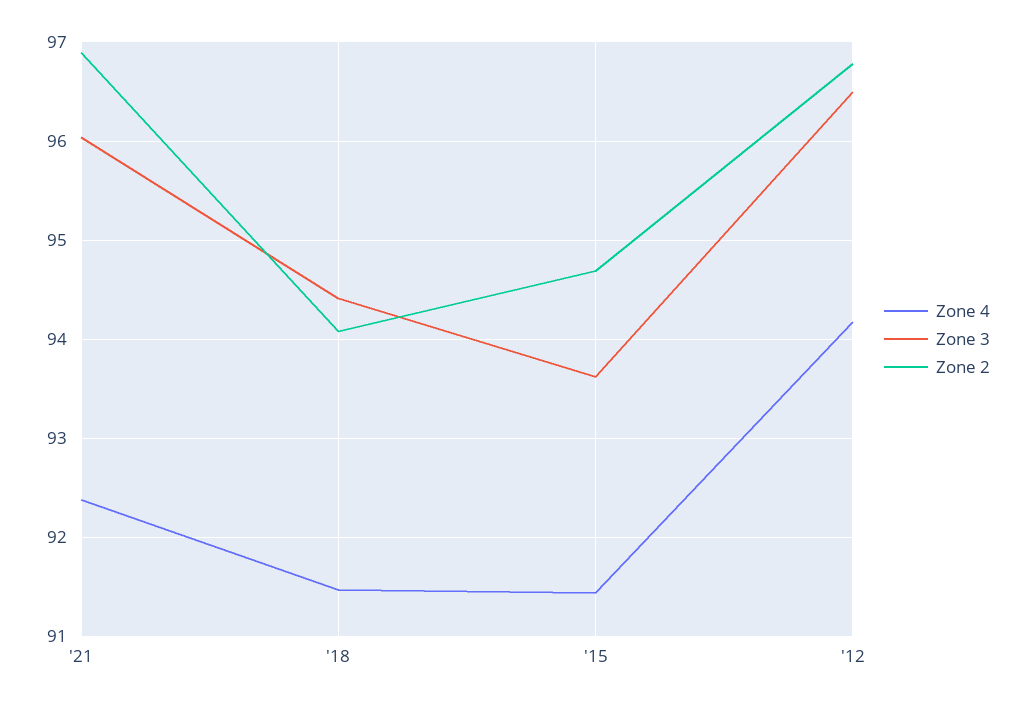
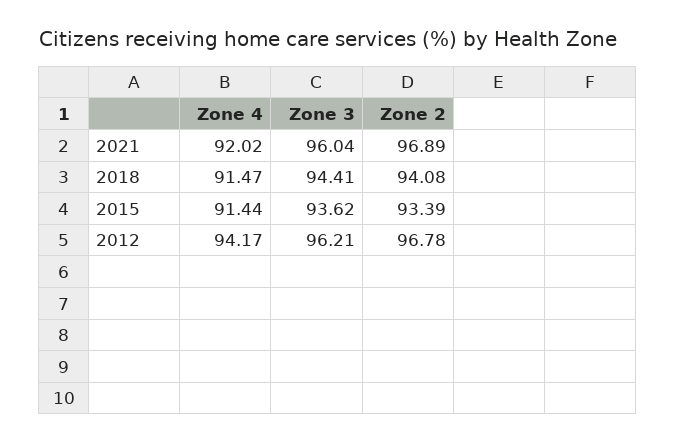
Zone 4, '21: 92.4 -> 92.02
Zone 2, '15: 94.7 -> 93.39
Zone 3, '12: 96.5 -> 96.21

